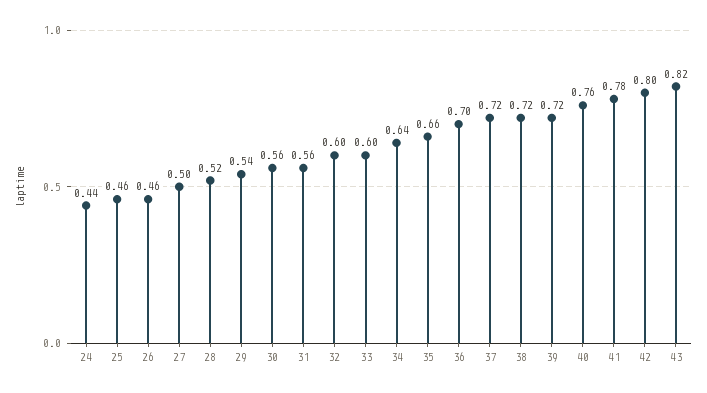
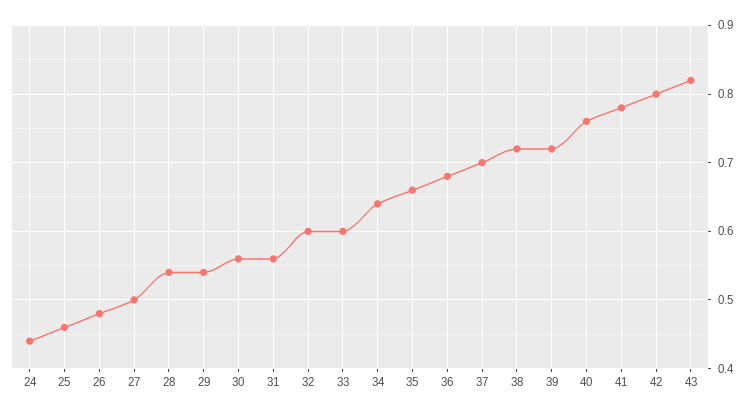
26: 0.46 -> 0.48
28: 0.52 -> 0.54
36: 0.7 -> 0.68
37: 0.72 -> 0.7

